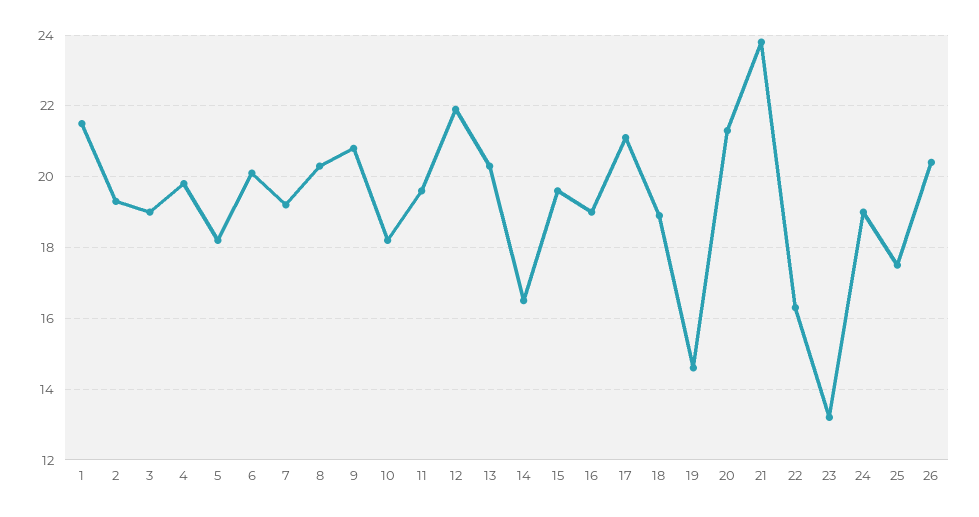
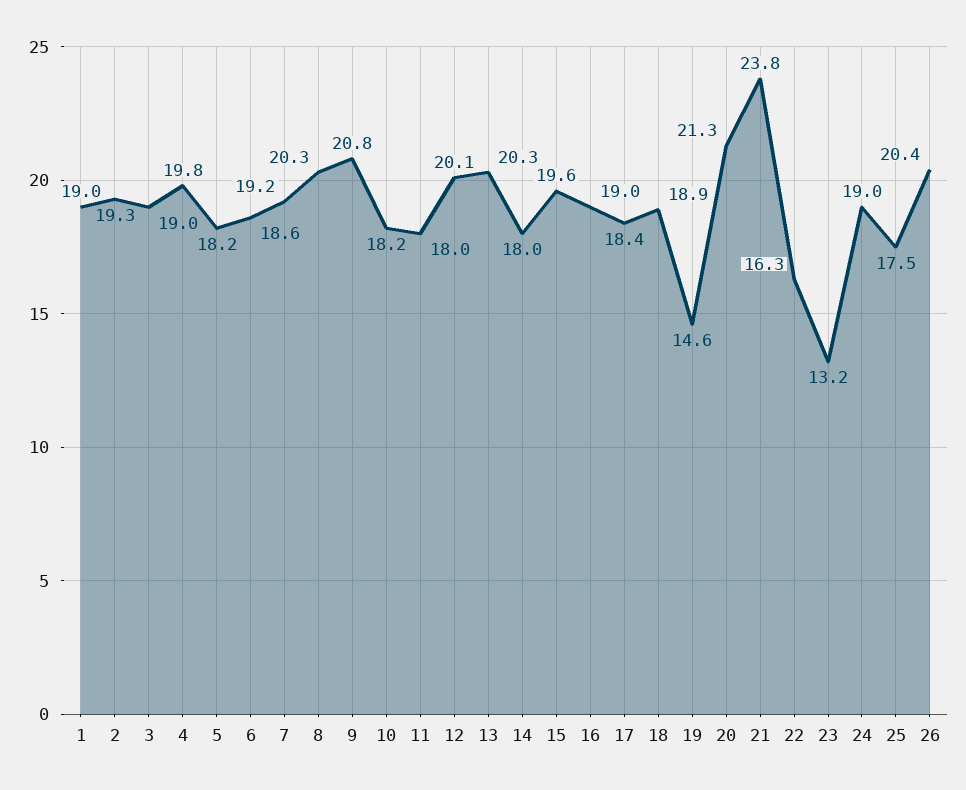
1: 21.5 -> 19
6: 20 -> 18.6
11: 19.5 -> 18
12: 22 -> 20.1
14: 16.5 -> 18
17: 21 -> 18.4

